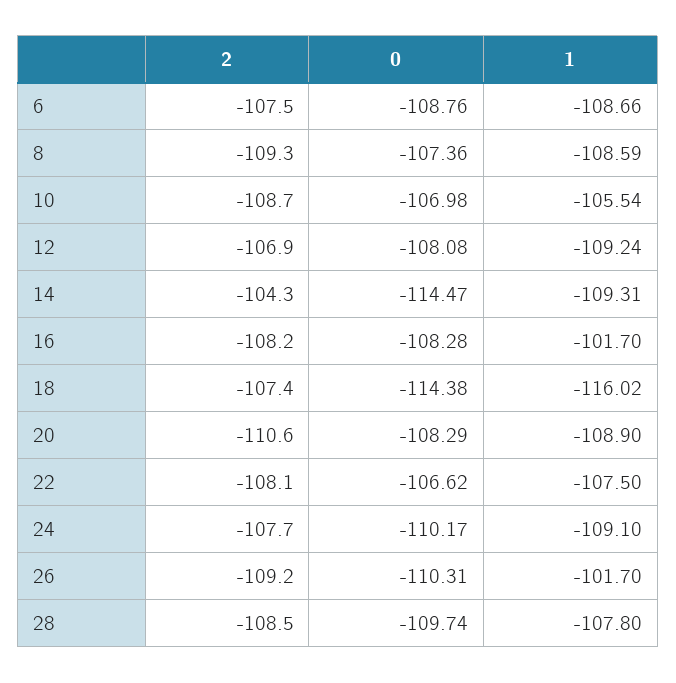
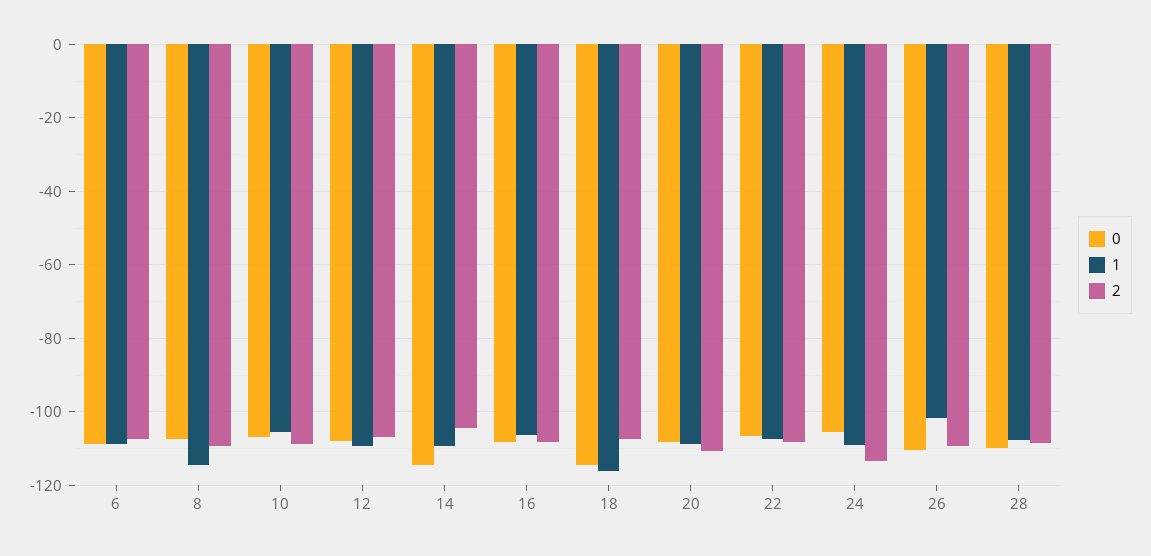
1, 8: -108.59 -> -114
1, 16: -101.7 -> -106
2, 24: -107.7 -> -114
0, 24: -110.17 -> -106

